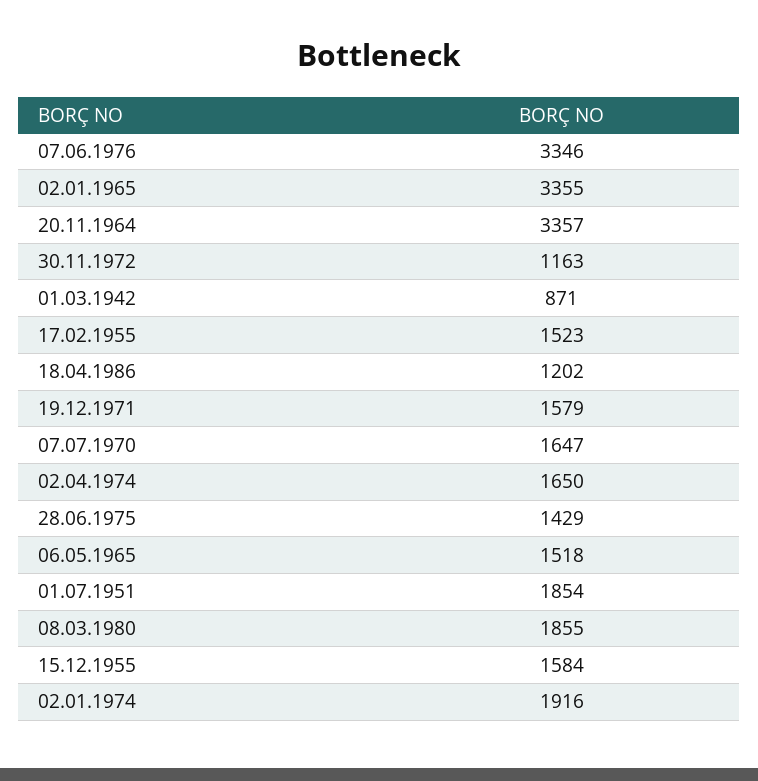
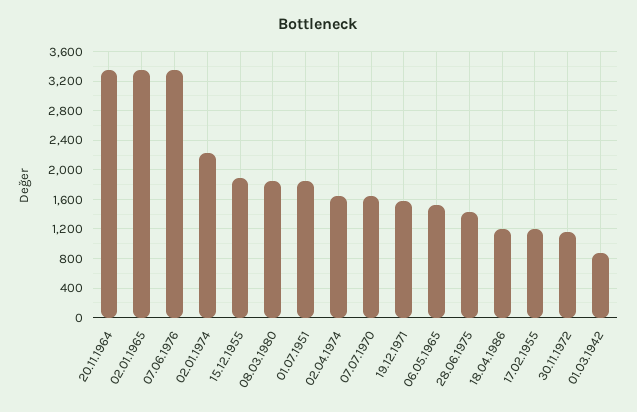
17.02.1955: 1523 -> 1200
15.12.1955: 1584 -> 1900
02.01.1974: 1916 -> 2200

